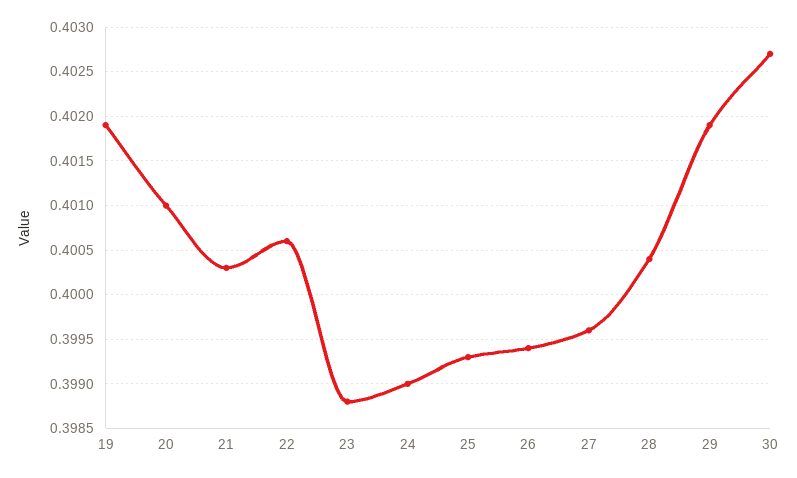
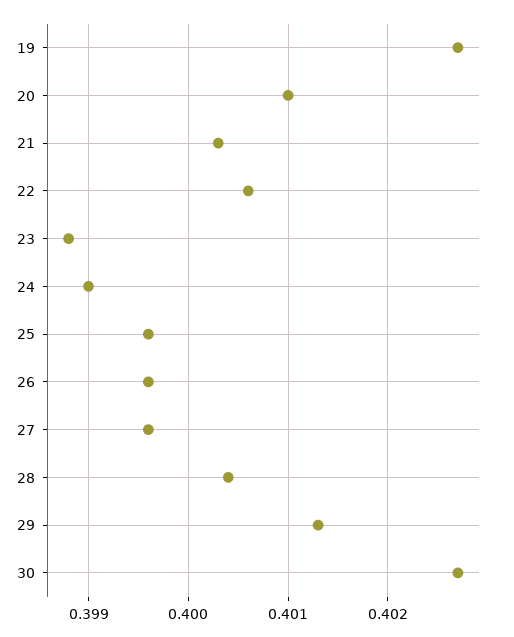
19: 0.4019 -> 0.4027
25: 0.3993 -> 0.3996
26: 0.3994 -> 0.3996
29: 0.4019 -> 0.4013

